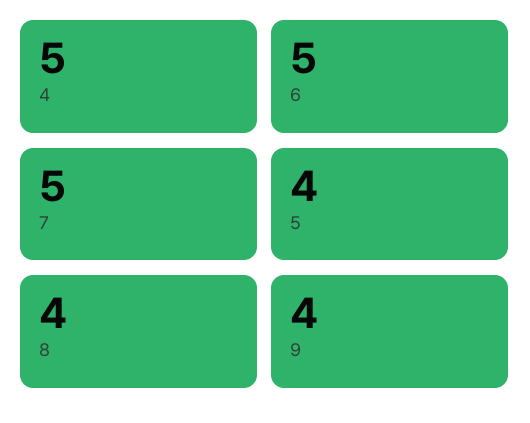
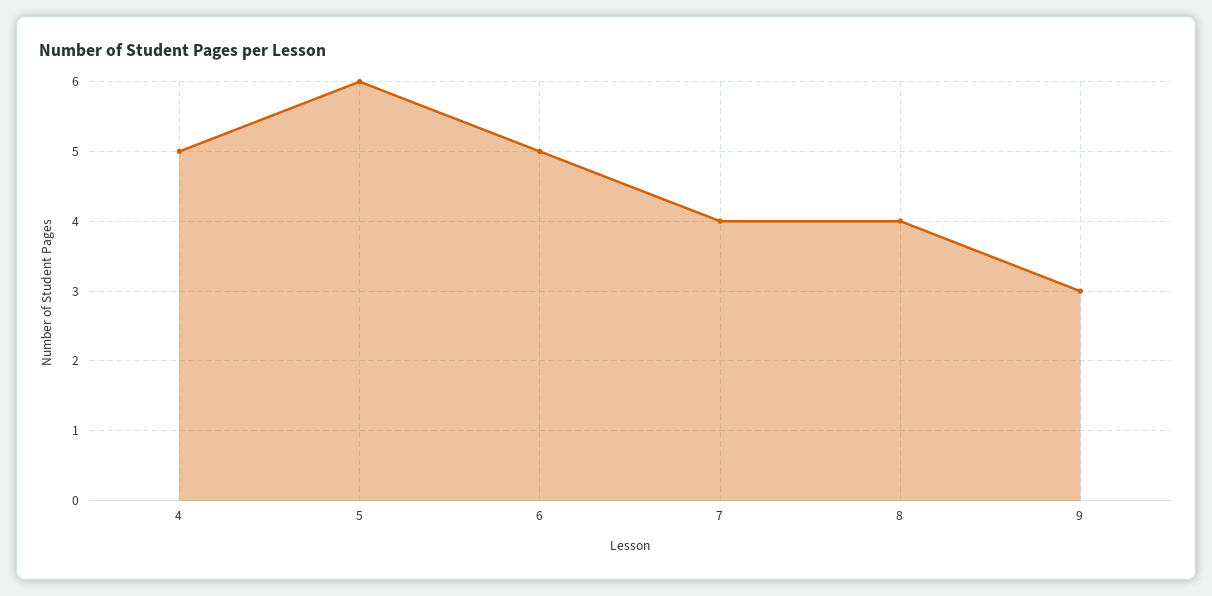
7: 5 -> 4
5: 4 -> 6
9: 4 -> 3

